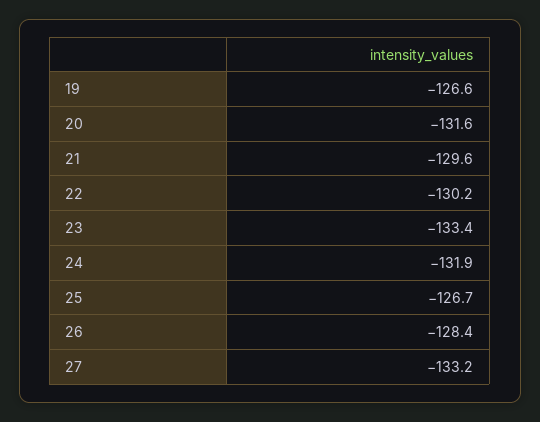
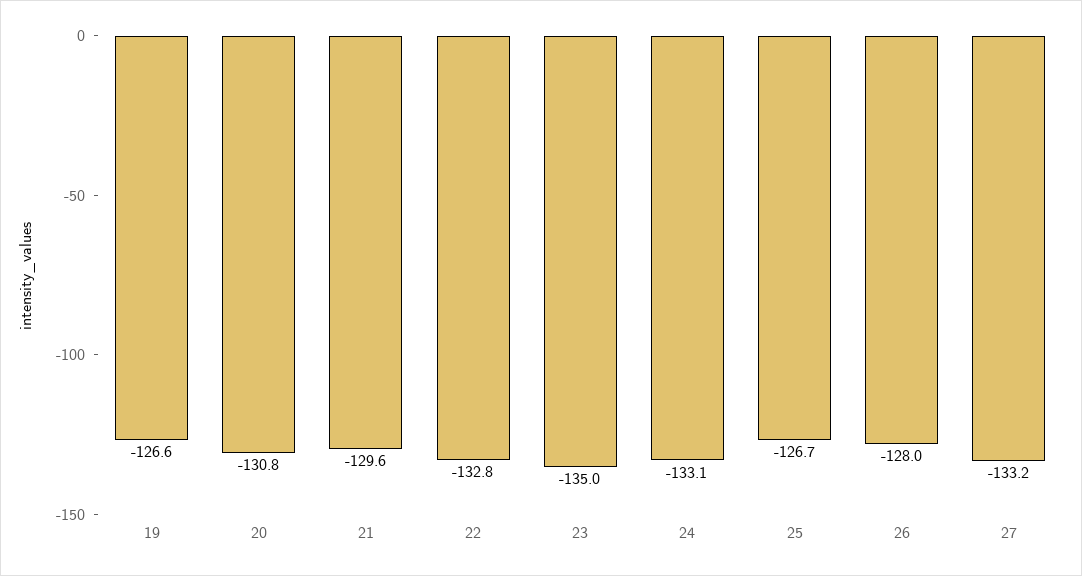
20: -131.6 -> -130.8
22: -130.2 -> -132.8
23: -133.4 -> -135
24: -131.9 -> -133.1
26: -128.4 -> -128

